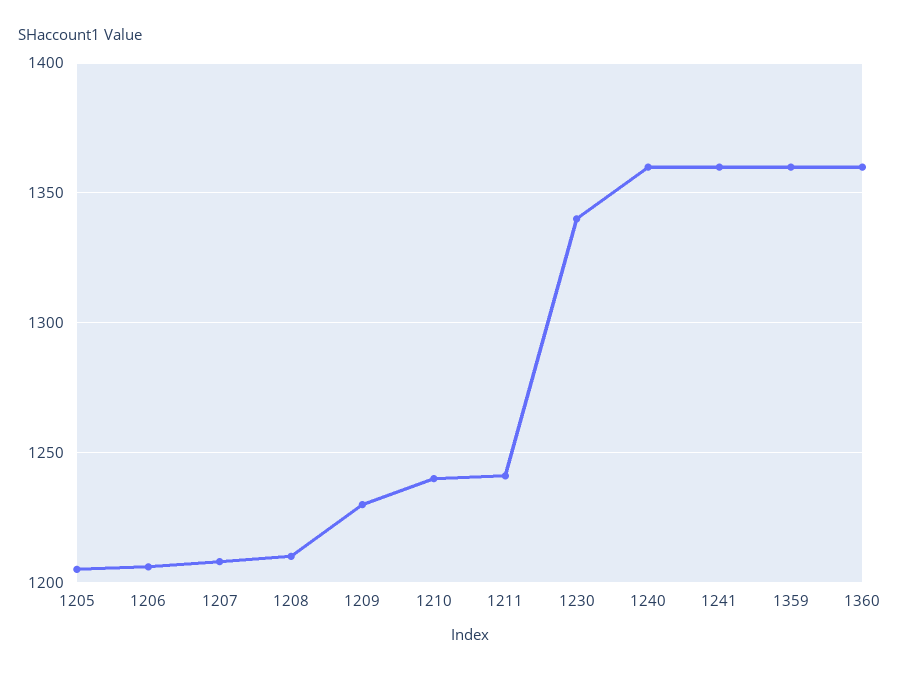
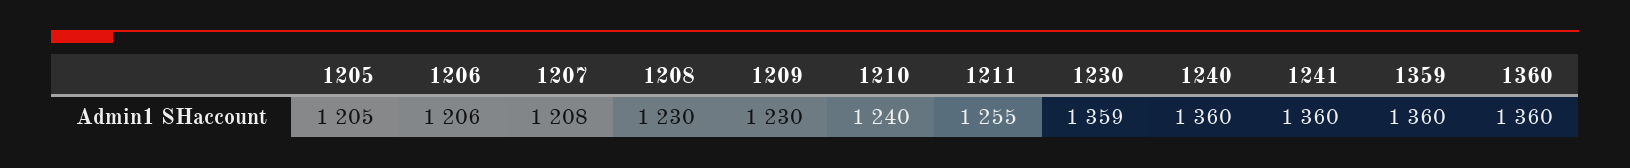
1208: 1210 -> 1230
1211: 1240 -> 1255
1230: 1340 -> 1359

